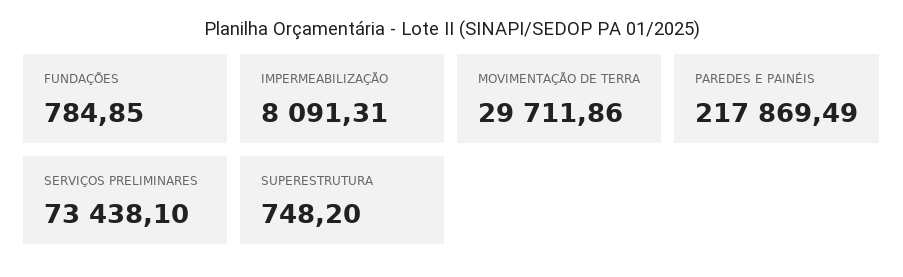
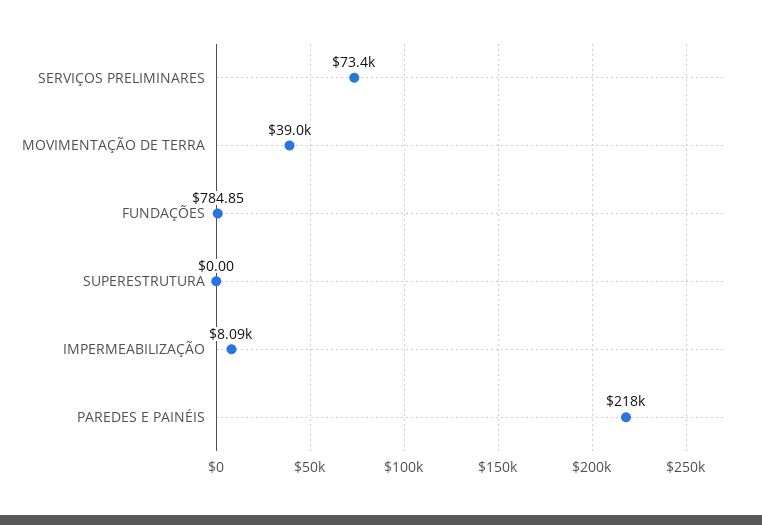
MOVIMENTAÇÃO DE TERRA: 29711.86 -> 39000
SUPERESTRUTURA: 748.2 -> 0

